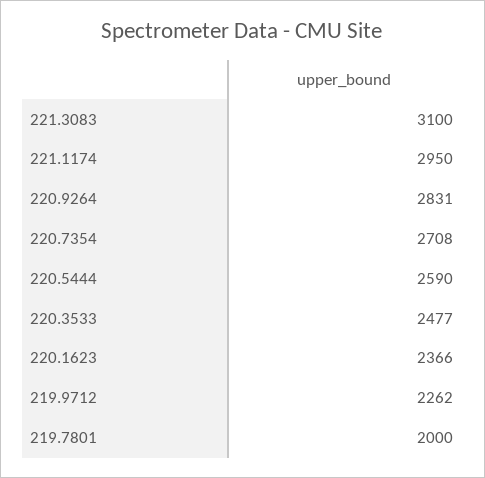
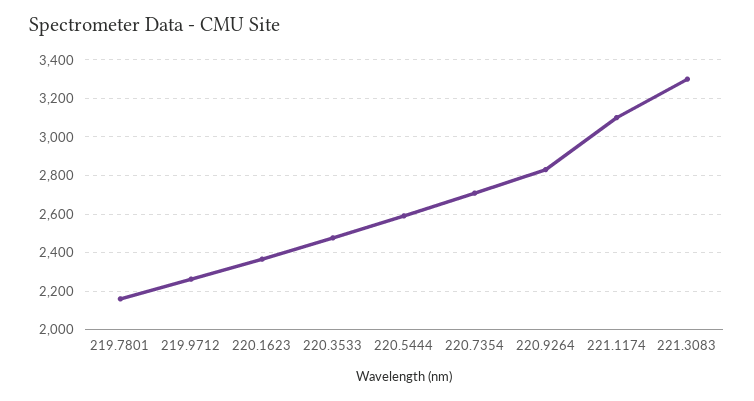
221.3083: 3100 -> 3300
221.1174: 2950 -> 3100
219.7801: 2000 -> 2150

